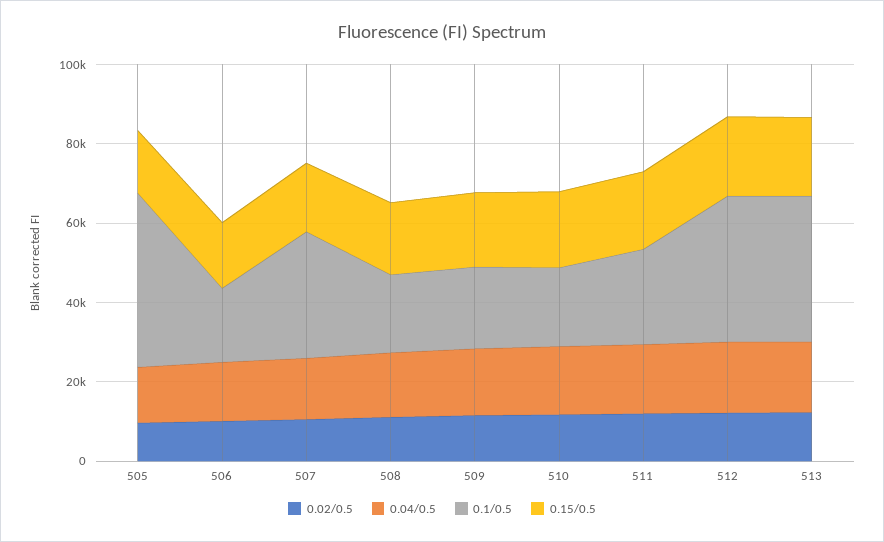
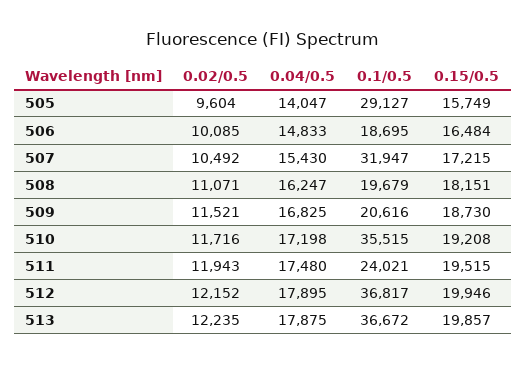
0.1/0.5, 505: 45000 -> 29127
0.1/0.5, 510: 20000 -> 35515

